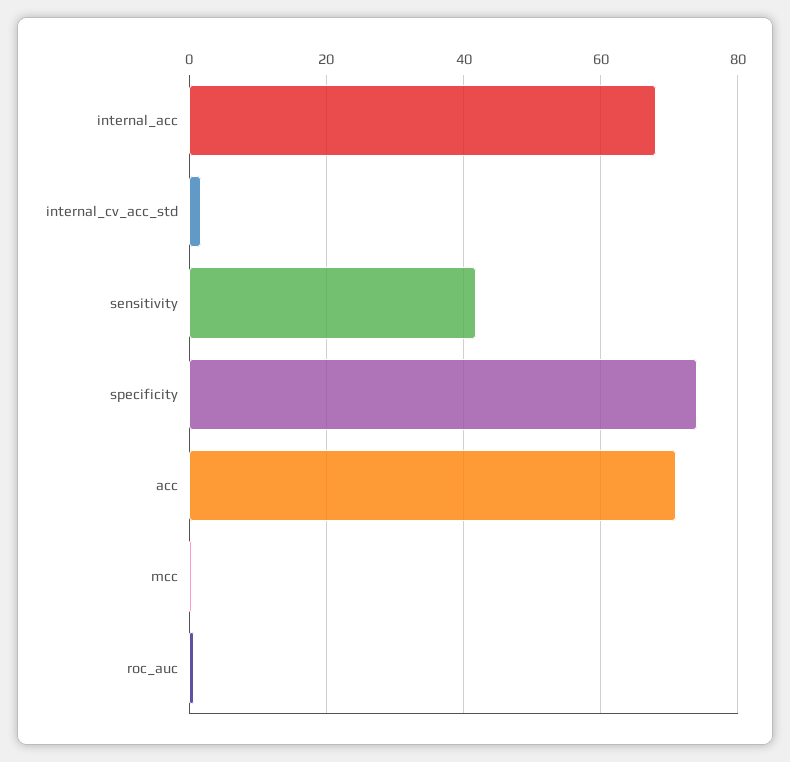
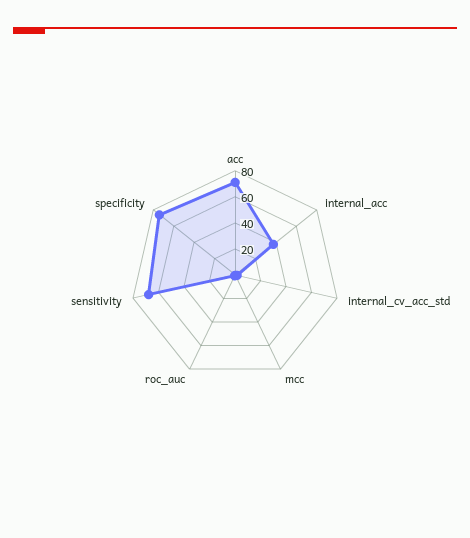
internal_acc: 68 -> 40
sensitivity: 42 -> 70

